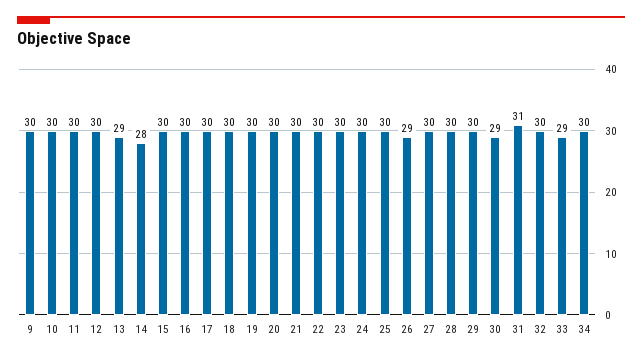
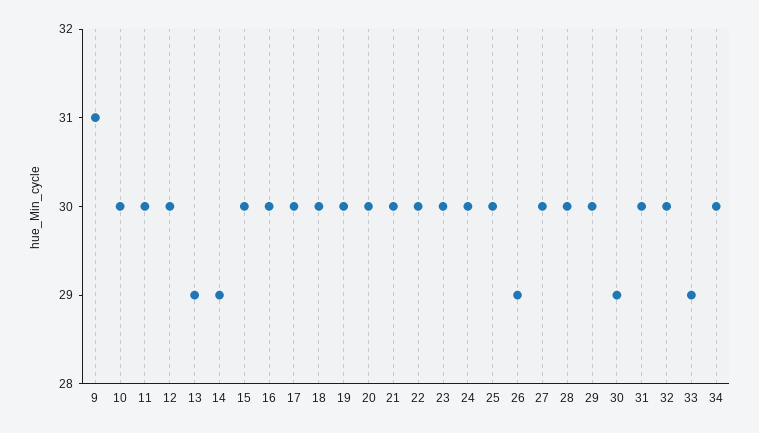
9: 30 -> 31
14: 28 -> 29
31: 31 -> 30

